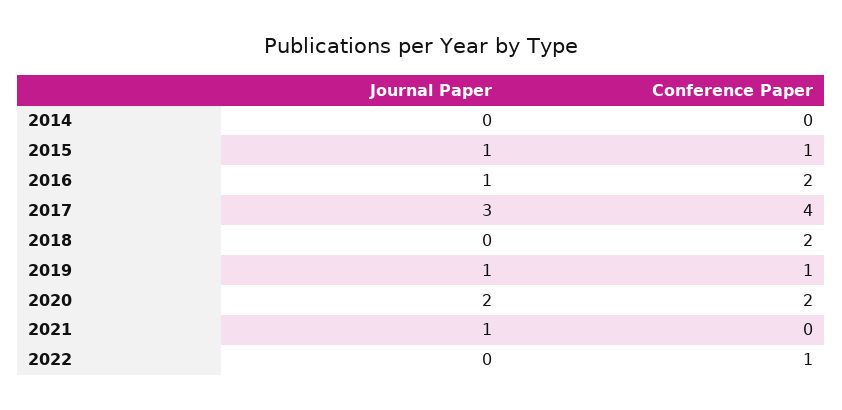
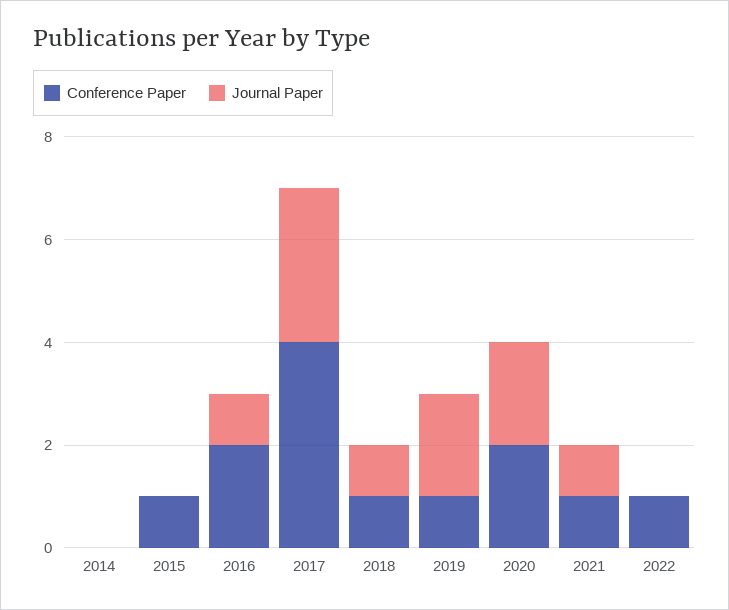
Journal Paper, 2015: 1 -> 0
Journal Paper, 2018: 0 -> 1
Conference Paper, 2018: 2 -> 1
Journal Paper, 2019: 1 -> 2
Conference Paper, 2021: 0 -> 1

